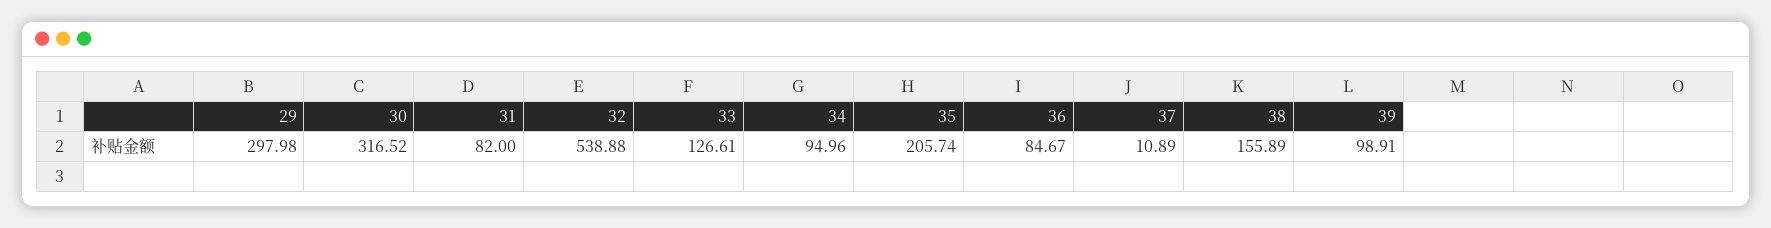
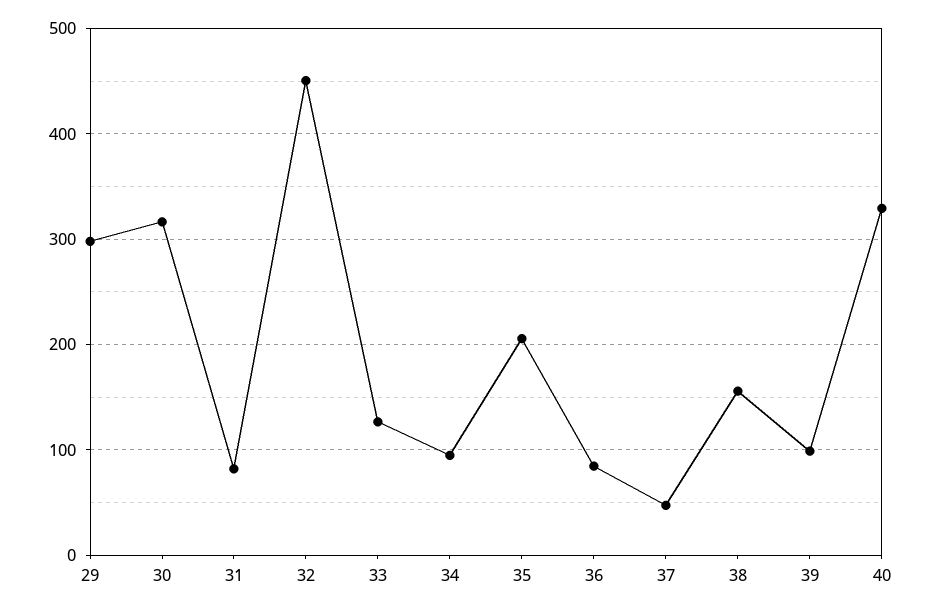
32: 538.88 -> 450
37: 10.89 -> 50
40: none -> 330

